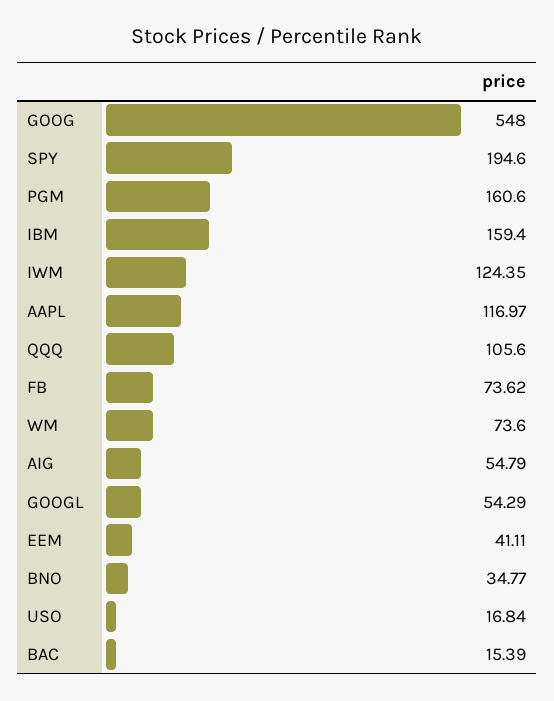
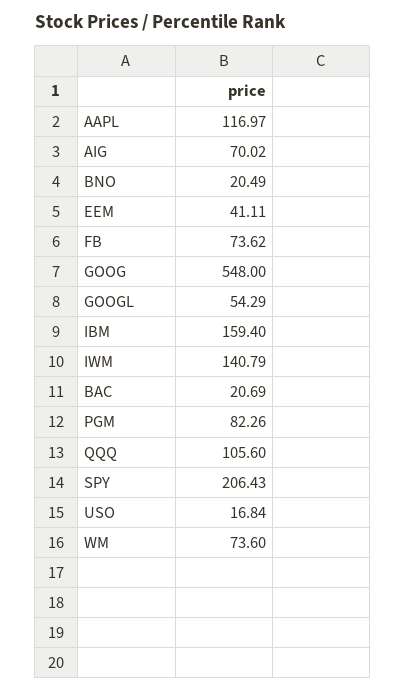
SPY: 194.6 -> 206.43
PGM: 160.6 -> 82.26
IWM: 124.35 -> 140.79
AIG: 54.79 -> 70.02
BNO: 34.77 -> 20.49
BAC: 15.39 -> 20.69

